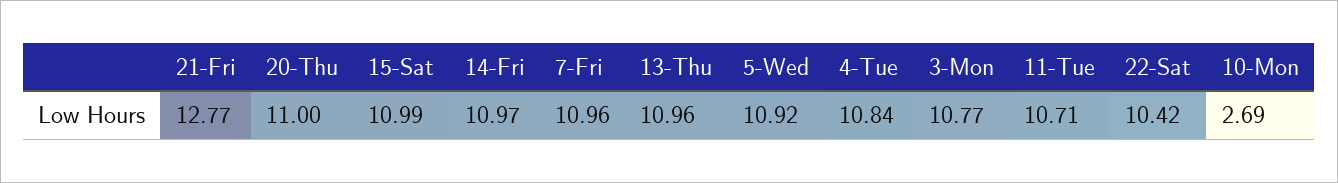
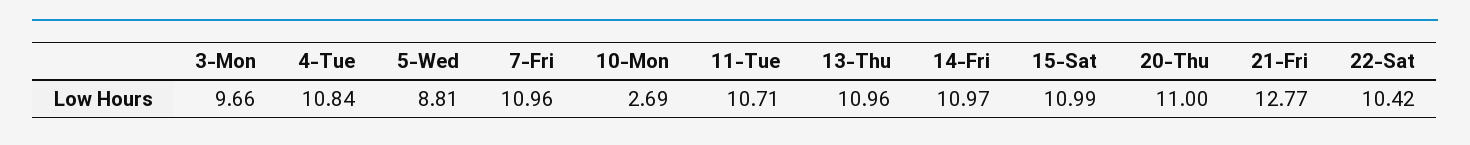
5-Wed: 10.92 -> 8.81
3-Mon: 10.77 -> 9.66

